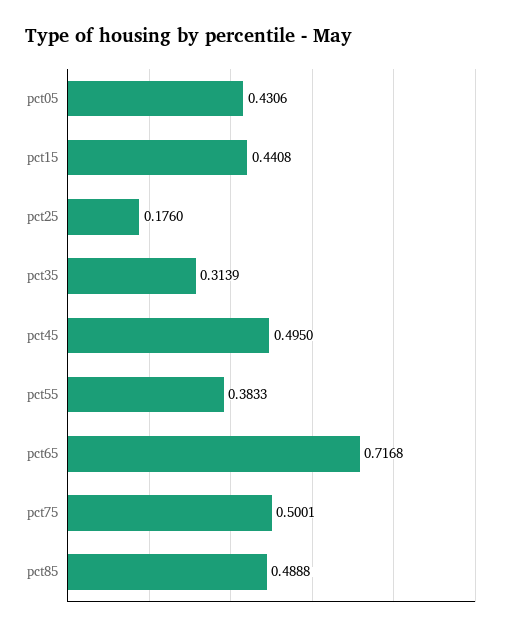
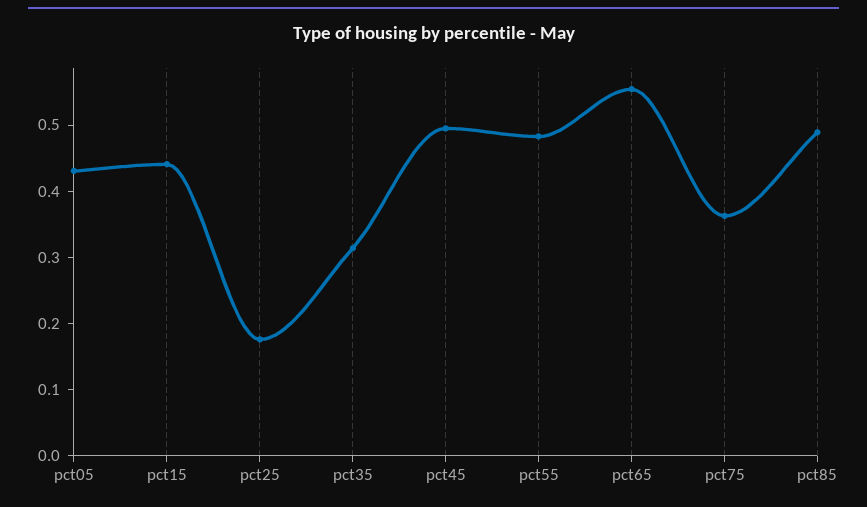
pct55: 0.3833 -> 0.48
pct65: 0.7168 -> 0.56
pct75: 0.5001 -> 0.36

